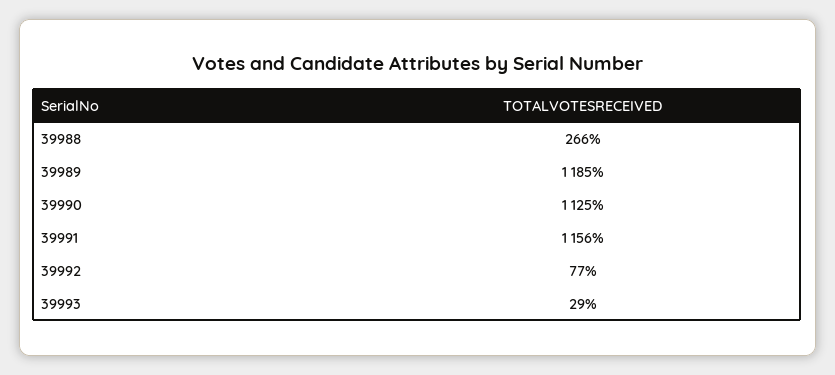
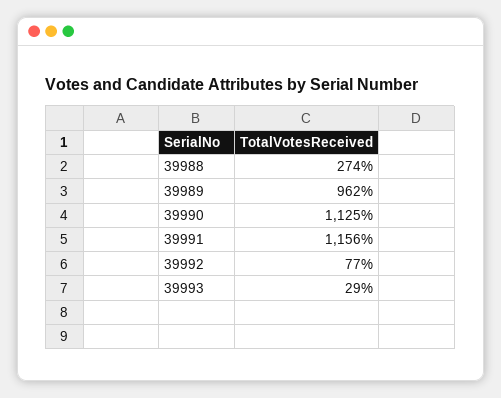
39988: 266 -> 274
39989: 1185 -> 962

